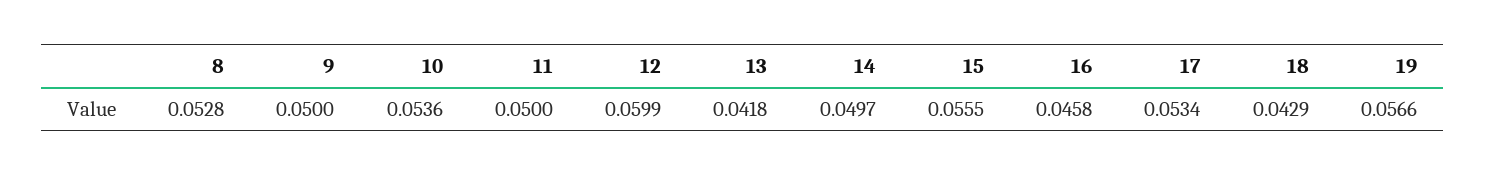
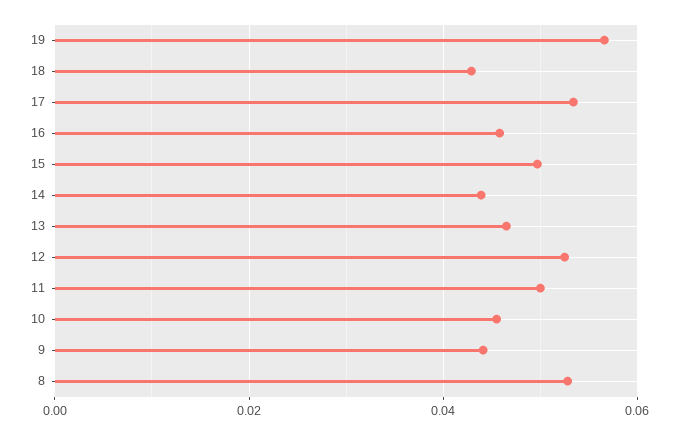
9: 0.05 -> 0.044
10: 0.0536 -> 0.046
12: 0.0599 -> 0.052
13: 0.0418 -> 0.046
14: 0.0497 -> 0.044
15: 0.0555 -> 0.05

